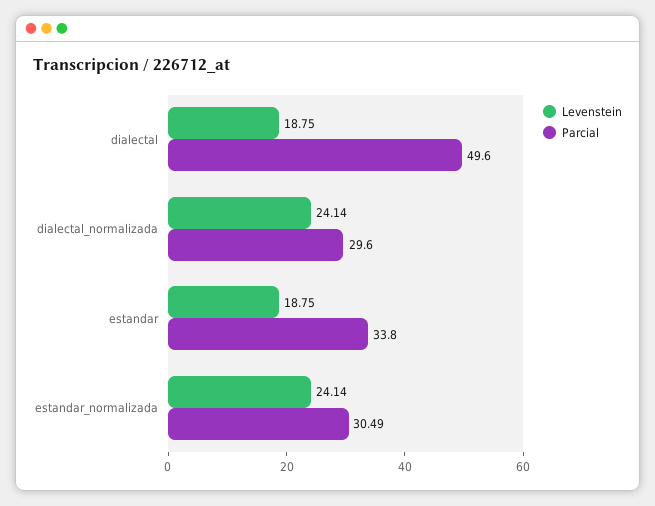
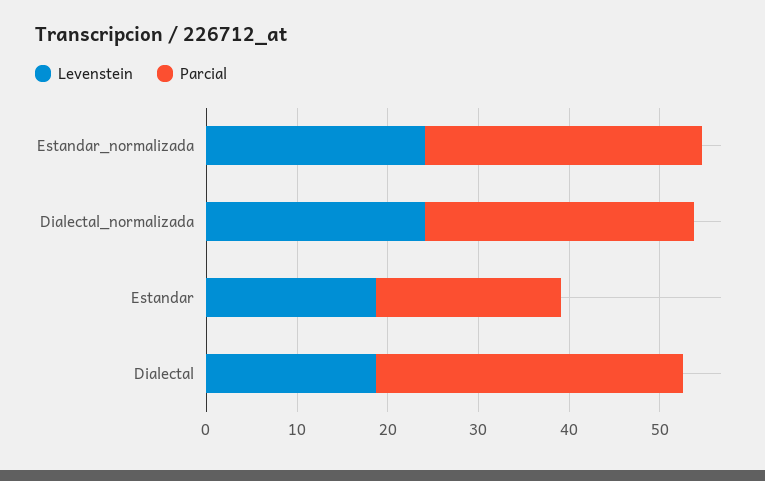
Parcial, dialectal: 49.6 -> 34
Parcial, estandar: 33.8 -> 20

